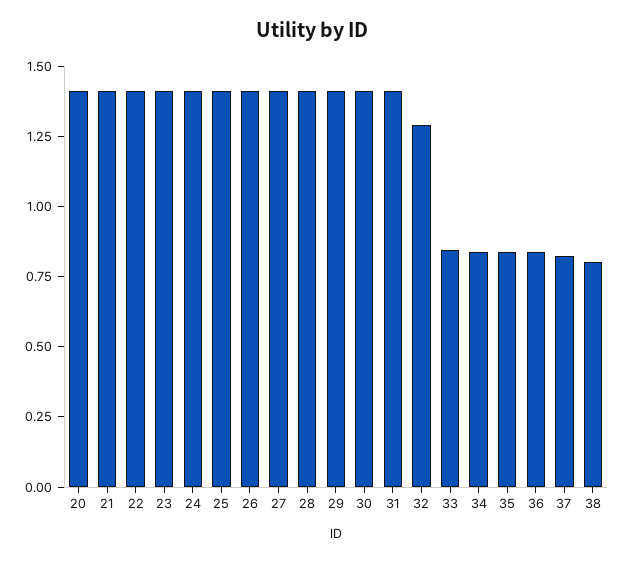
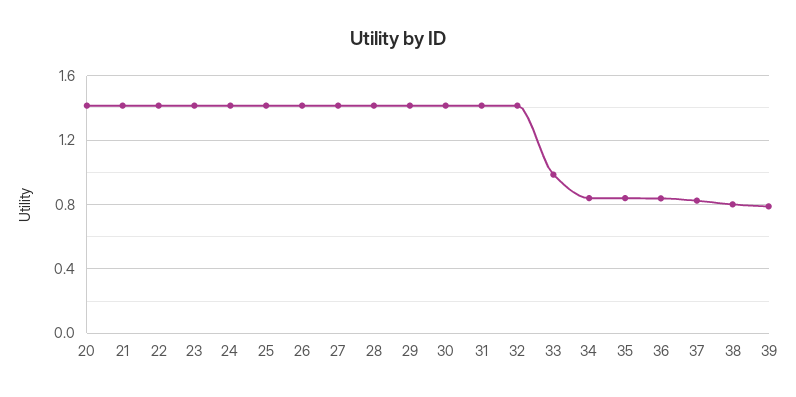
32: 1.3 -> 1.4
33: 0.85 -> 1
39: none -> 0.8

